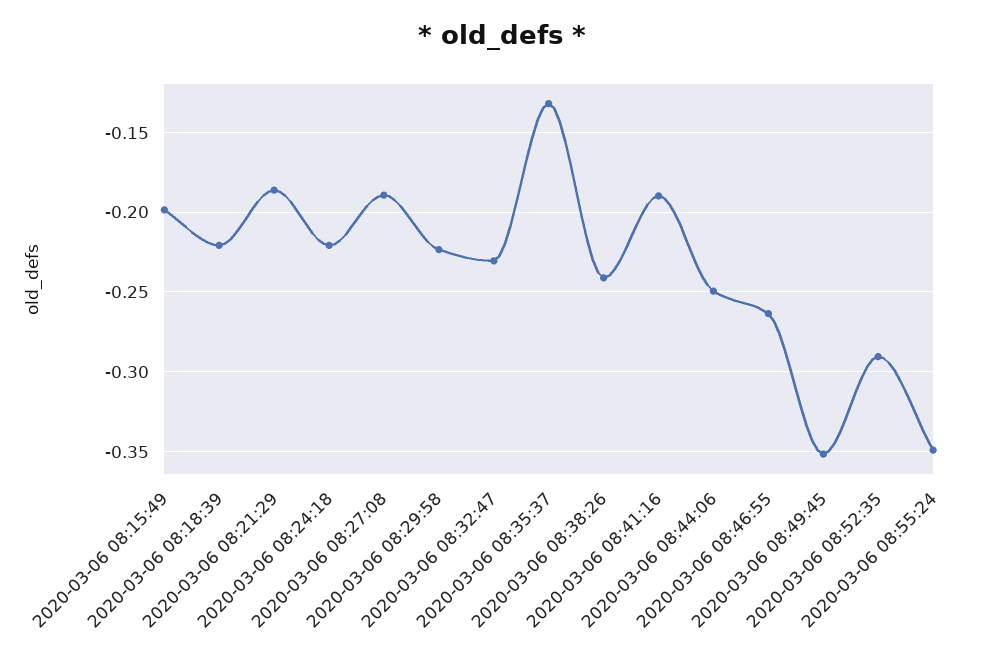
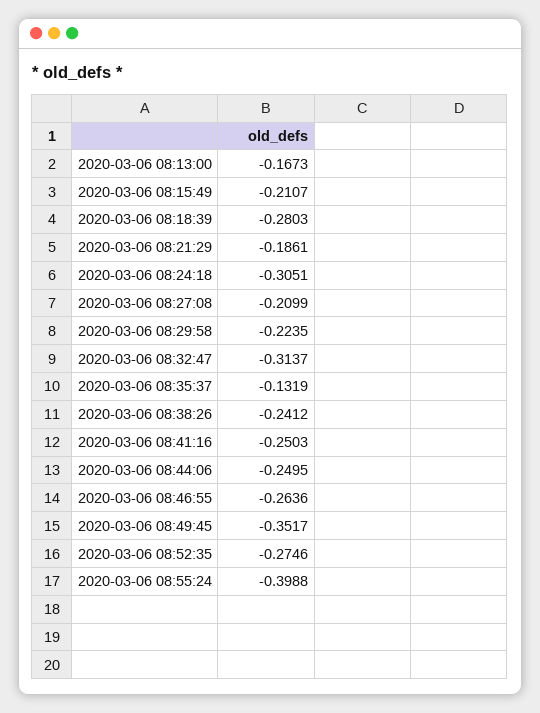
2020-03-06 08:15:49: -0.2 -> -0.2107
2020-03-06 08:18:39: -0.22 -> -0.2803
2020-03-06 08:24:18: -0.22 -> -0.3051
2020-03-06 08:27:08: -0.19 -> -0.2099
2020-03-06 08:32:47: -0.23 -> -0.3137
2020-03-06 08:41:16: -0.19 -> -0.2503
2020-03-06 08:52:35: -0.29 -> -0.2746
2020-03-06 08:55:24: -0.35 -> -0.3988
2020-03-06 08:13:00: none -> -0.1673

